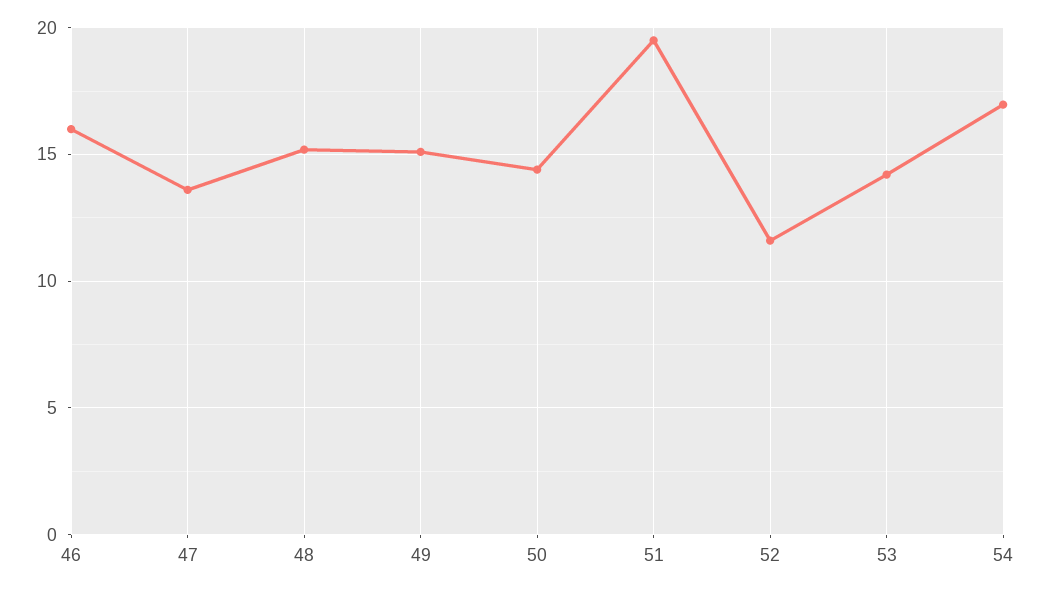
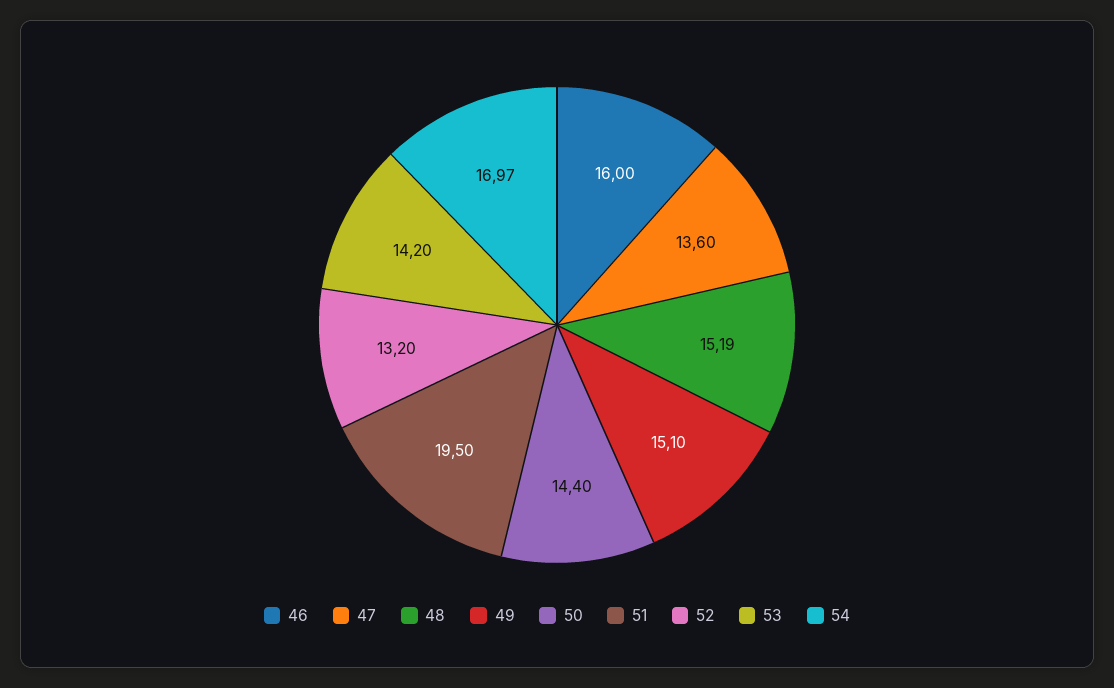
52: 11.5 -> 13.2

